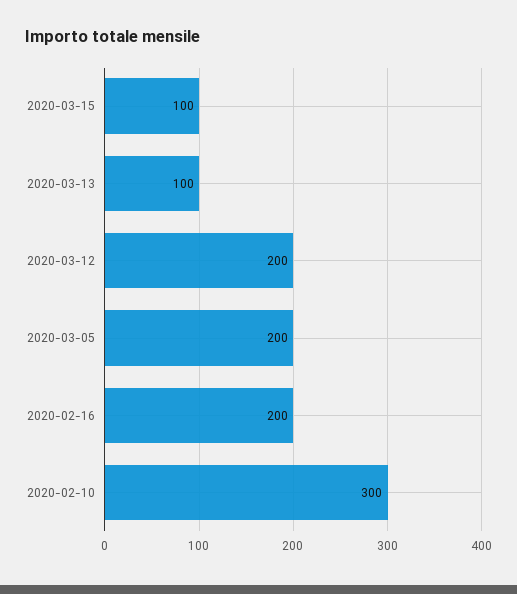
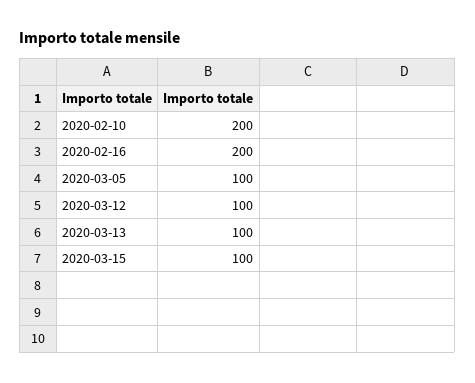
2020-03-12: 200 -> 100
2020-03-05: 200 -> 100
2020-02-10: 300 -> 200

